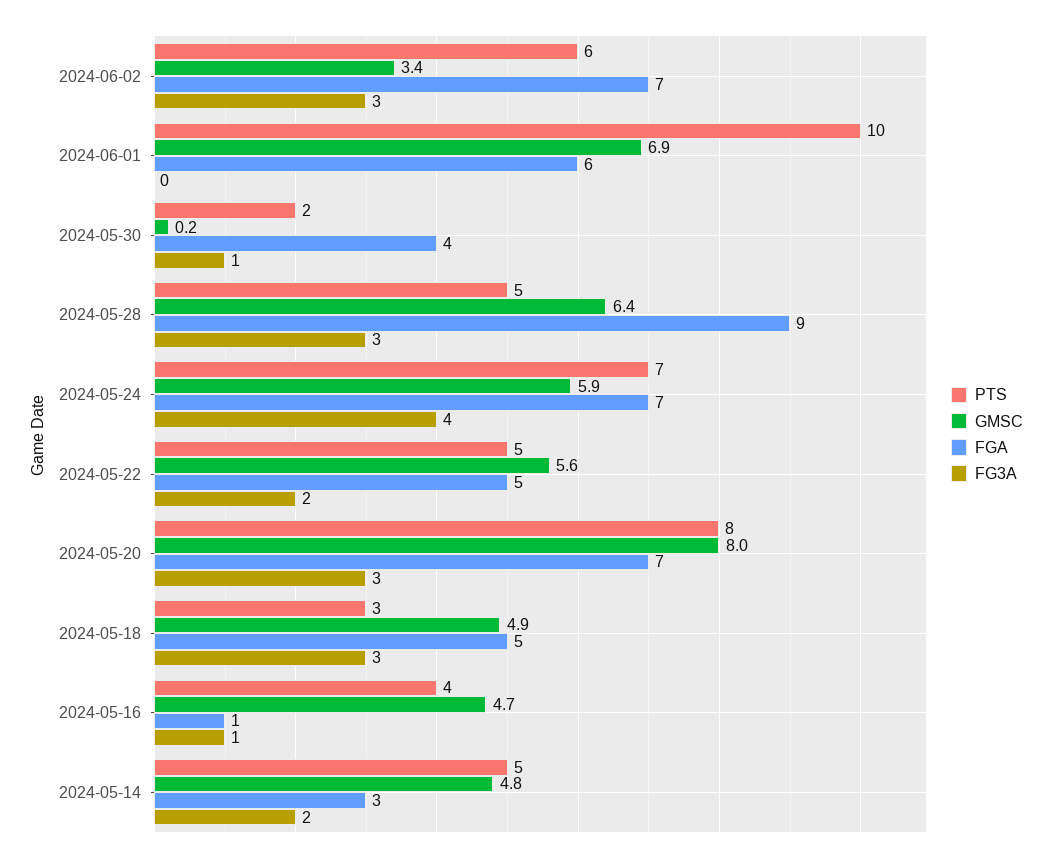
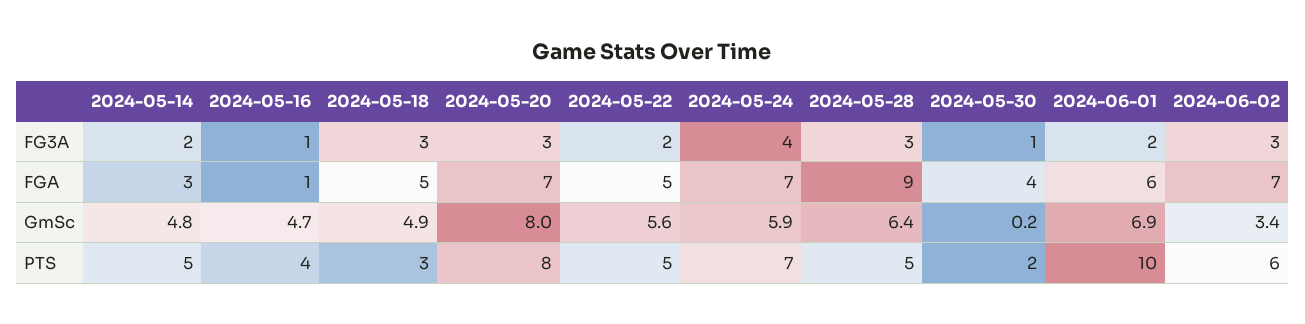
FG3A, 2024-06-01: 0 -> 2

